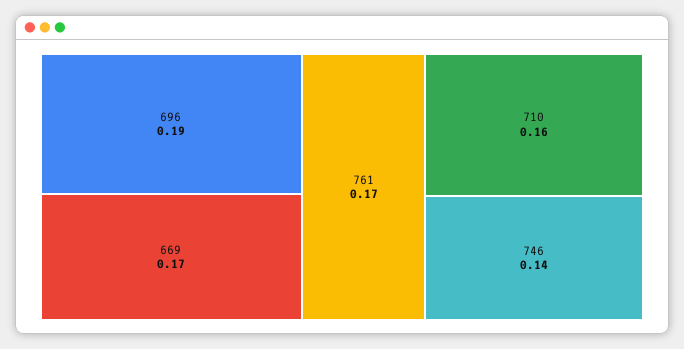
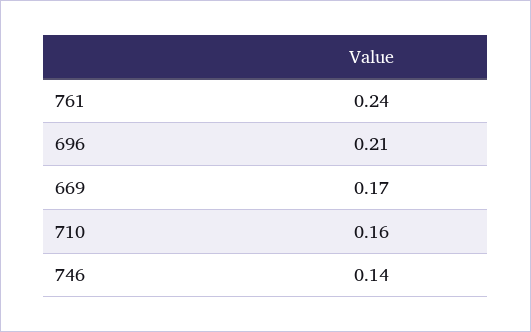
696: 0.19 -> 0.21
761: 0.17 -> 0.24

